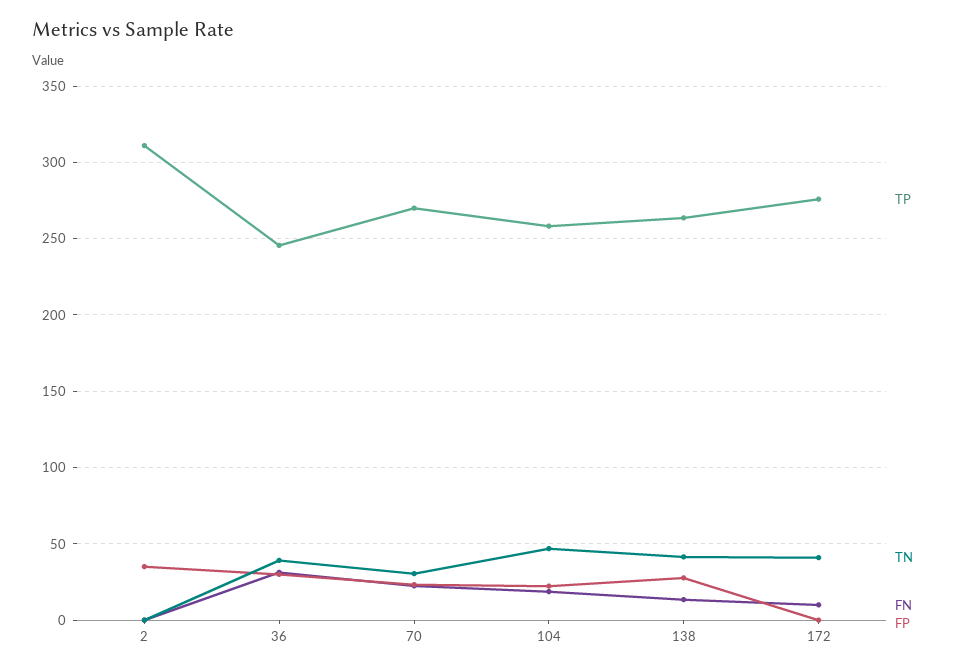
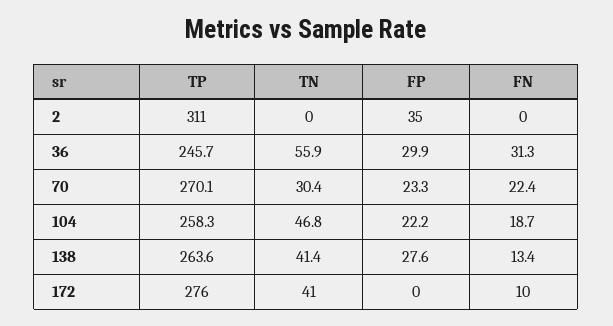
TN, 36: 40 -> 55.9

